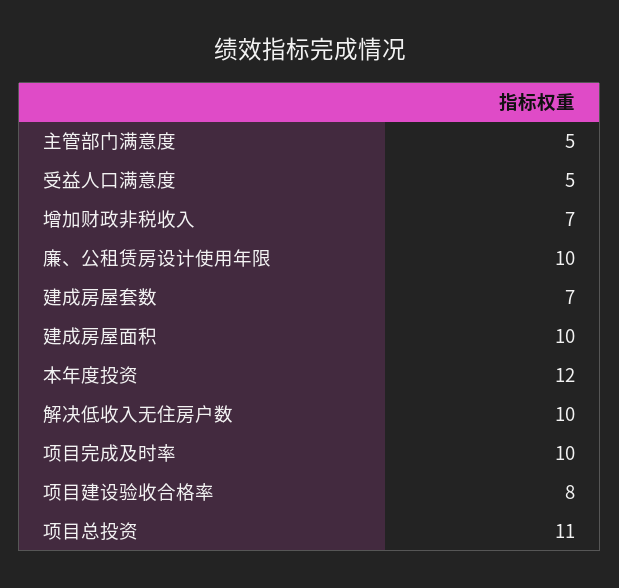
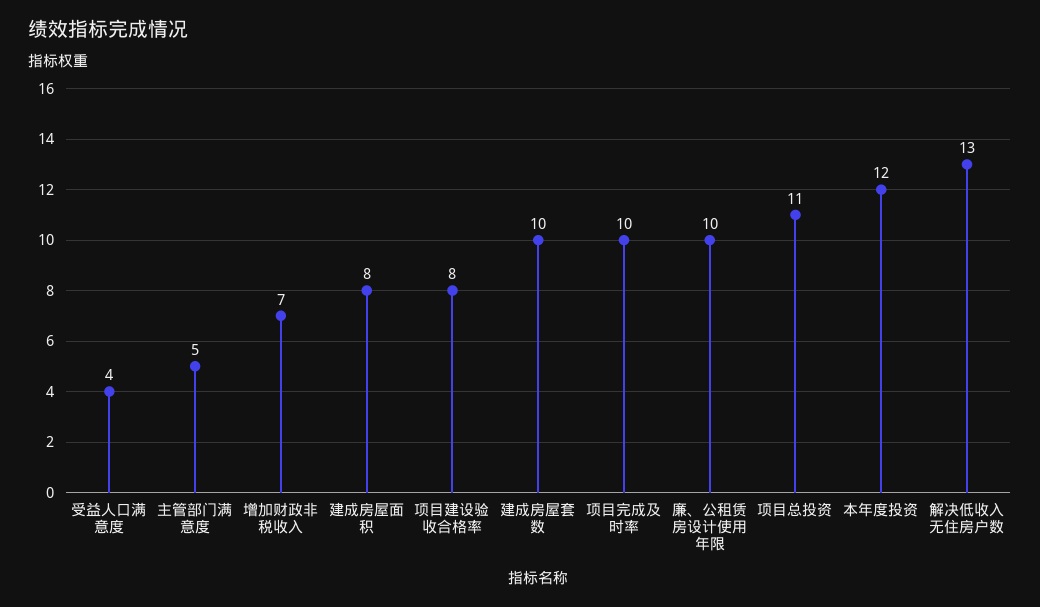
受益人口满意度: 5 -> 4
建成房屋套数: 7 -> 10
建成房屋面积: 10 -> 8
解决低收入无住房户数: 10 -> 13

